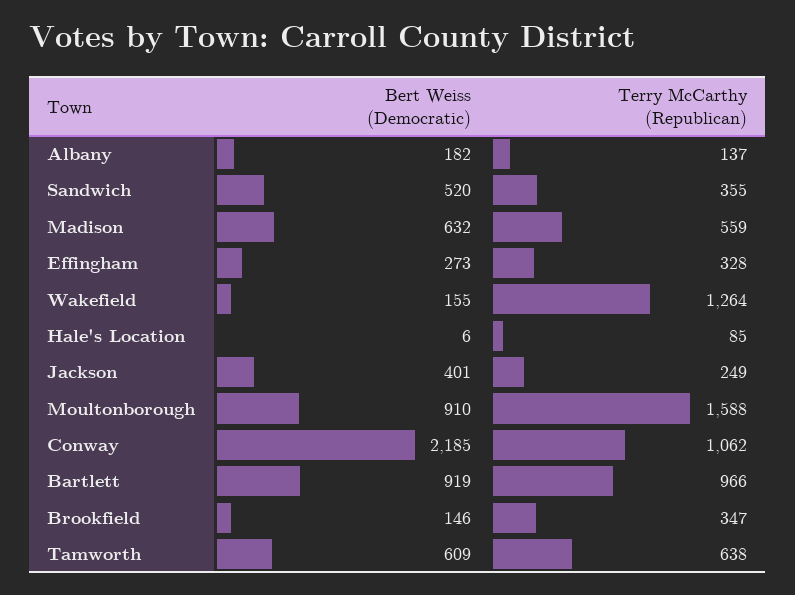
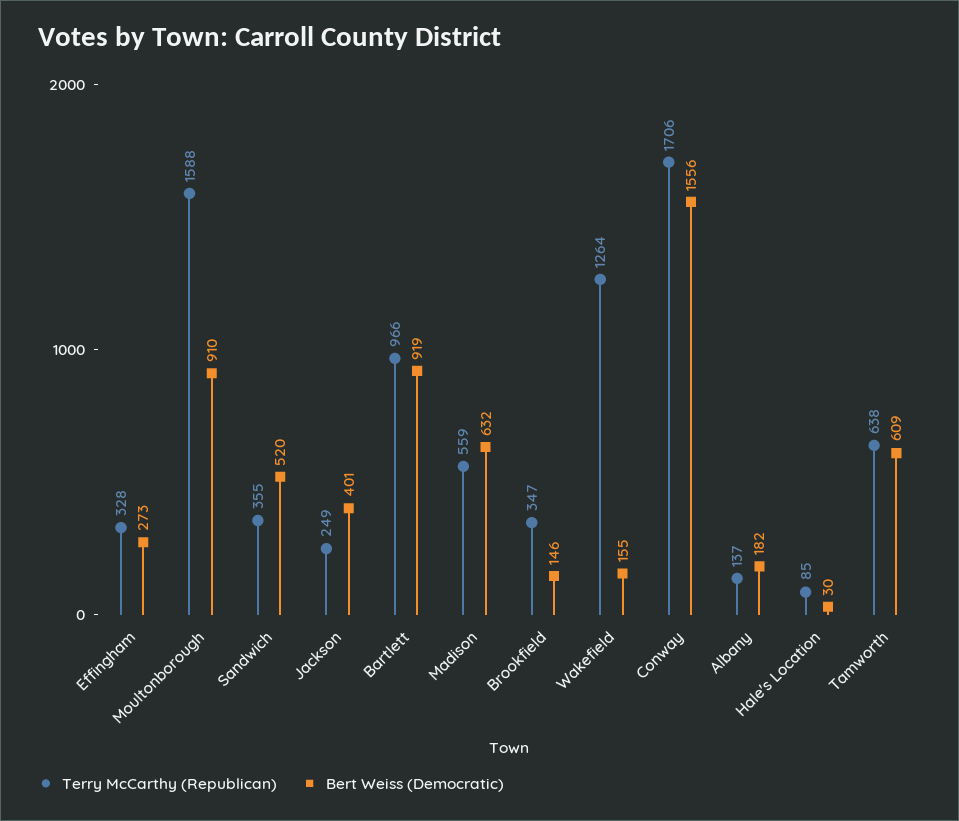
Bert Weiss (Democratic), Hale's Location: 6 -> 30
Bert Weiss (Democratic), Conway: 2185 -> 1556
Terry McCarthy (Republican), Conway: 1062 -> 1706

